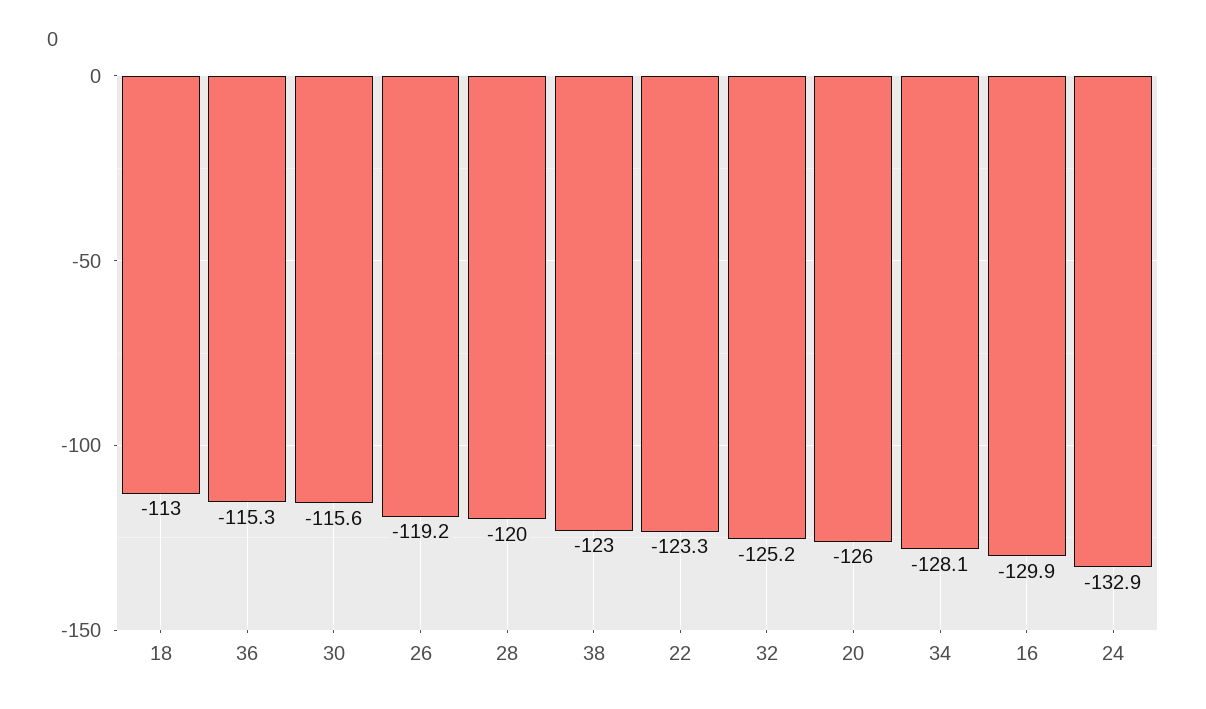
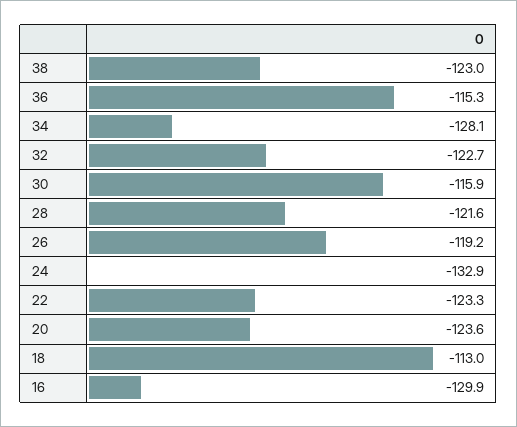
30: -115.6 -> -115.9
28: -120 -> -121.6
32: -125.2 -> -122.7
20: -126 -> -123.6

